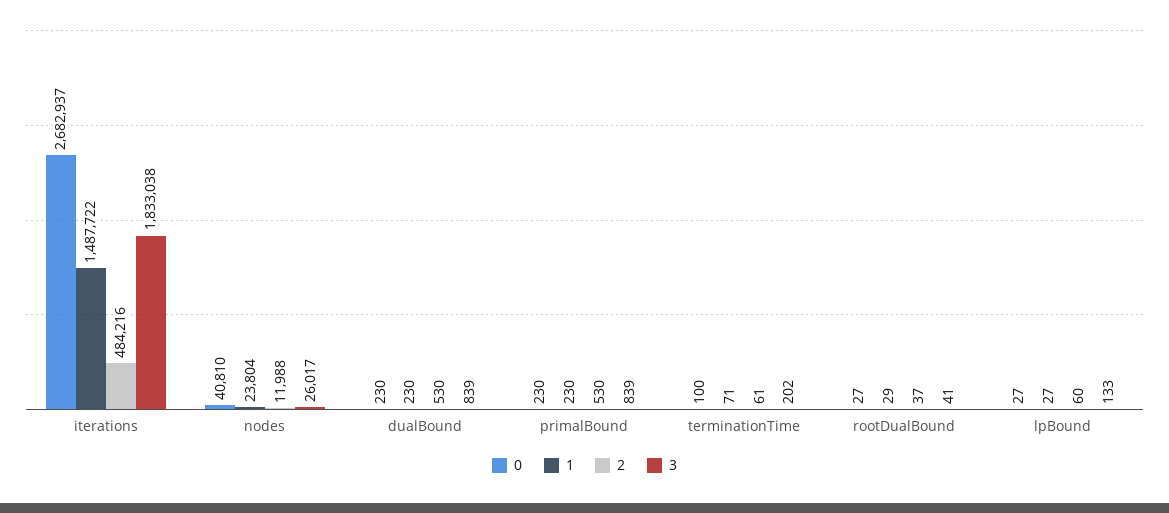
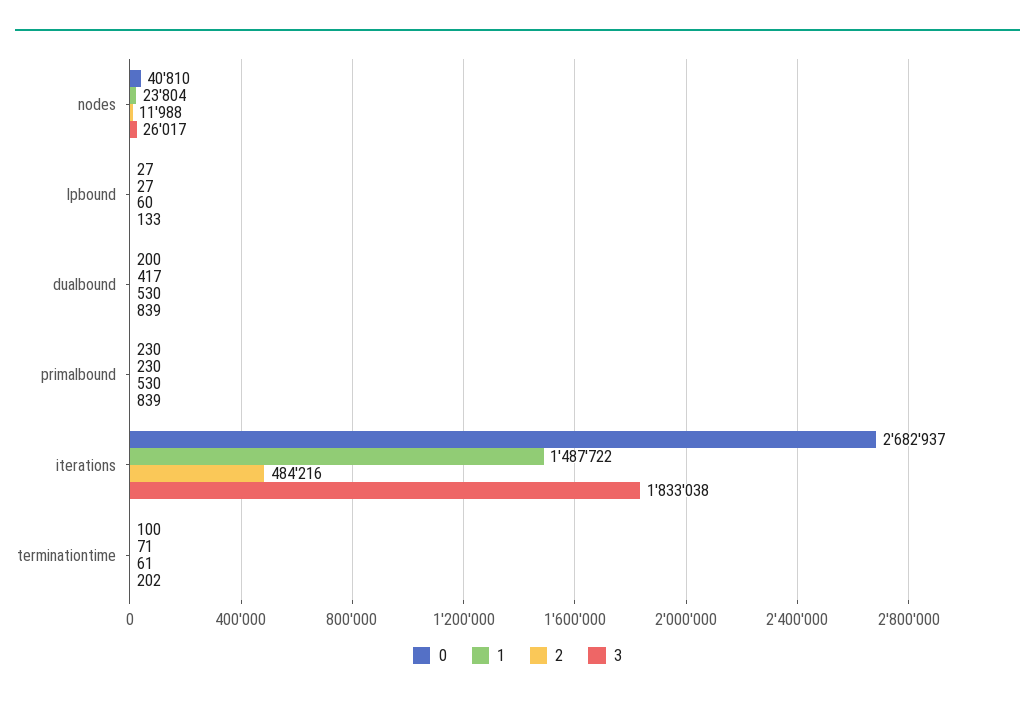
0, dualBound: 230 -> 200
1, dualBound: 230 -> 417
0, rootDualBound: 27 -> none
1, rootDualBound: 29 -> none
2, rootDualBound: 37 -> none
3, rootDualBound: 41 -> none

